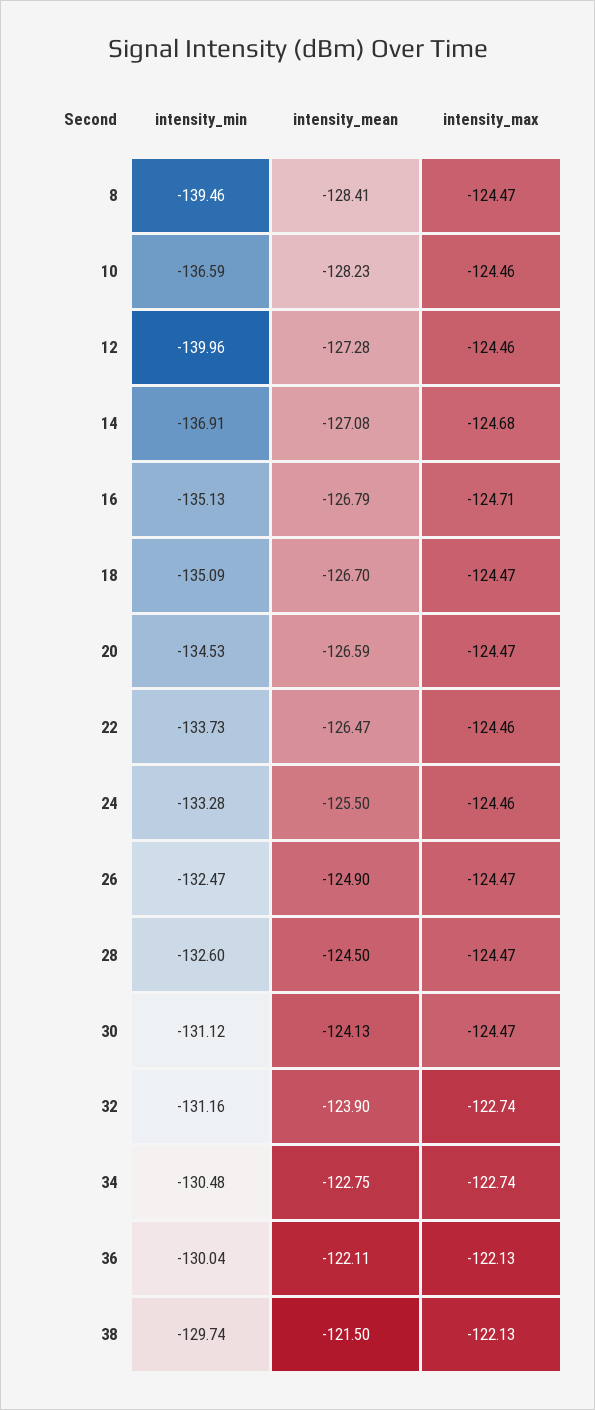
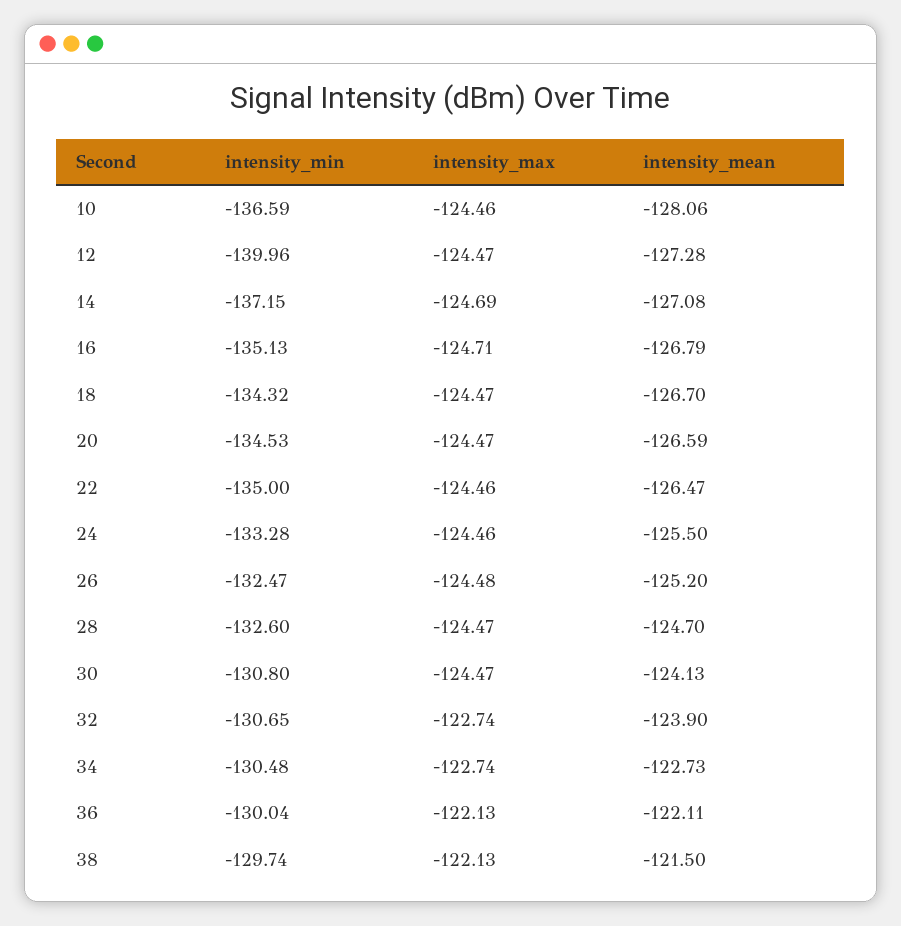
intensity_min, 8: -139.46 -> none
intensity_mean, 8: -128.41 -> none
intensity_max, 8: -124.47 -> none
intensity_mean, 10: -128.23 -> -128.06
intensity_max, 12: -124.46 -> -124.47
intensity_min, 14: -136.91 -> -137.15
intensity_max, 14: -124.68 -> -124.69
intensity_min, 18: -135.09 -> -134.32
intensity_min, 22: -133.73 -> -135
intensity_mean, 26: -124.9 -> -125.2
intensity_max, 26: -124.47 -> -124.48
intensity_mean, 28: -124.5 -> -124.7
intensity_min, 30: -131.12 -> -130.8
intensity_min, 32: -131.16 -> -130.65
intensity_mean, 34: -122.75 -> -122.73

